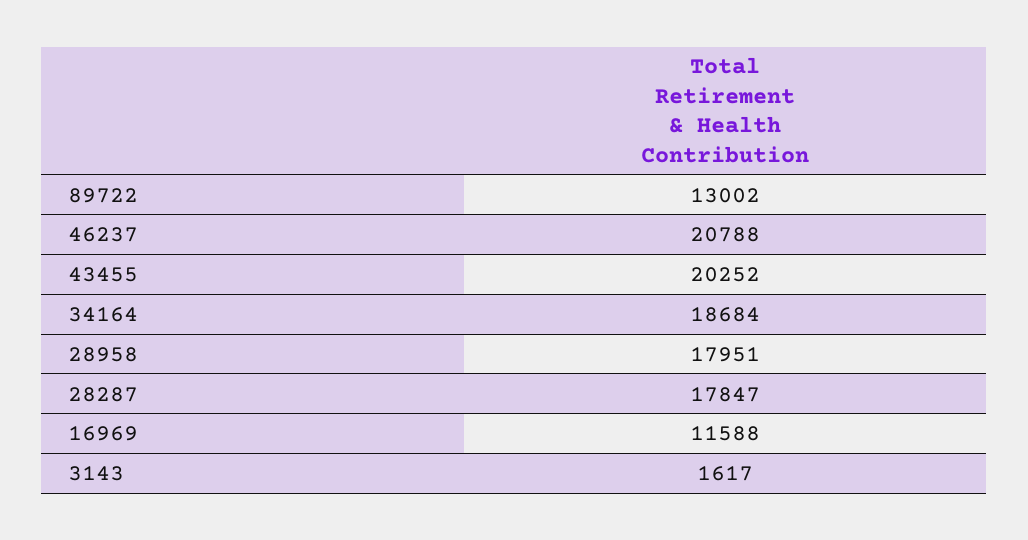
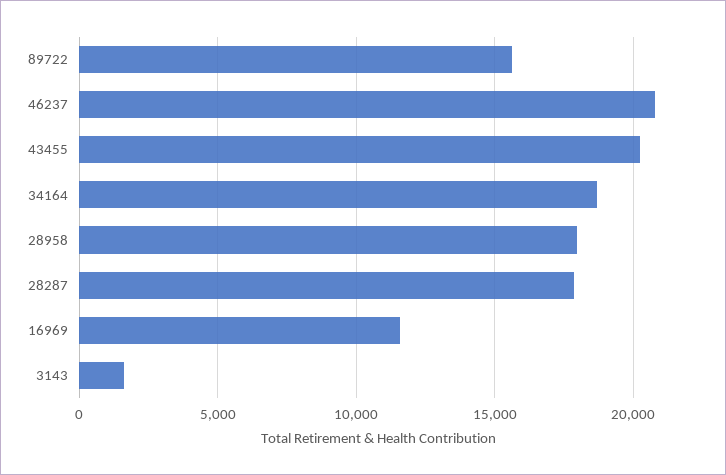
89722: 13002 -> 15500

